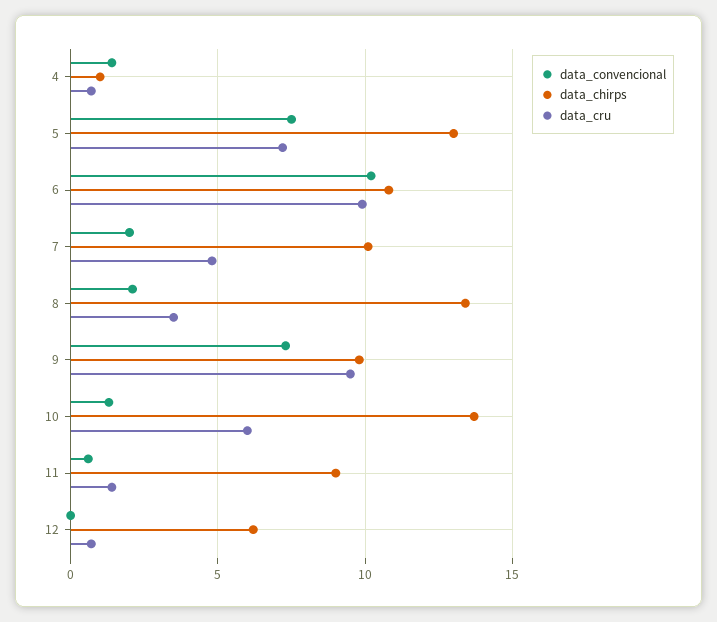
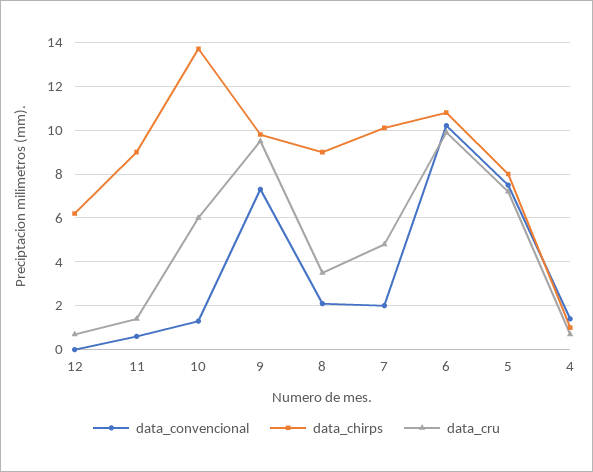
data_chirps, 5: 13 -> 8
data_chirps, 8: 13.5 -> 9

